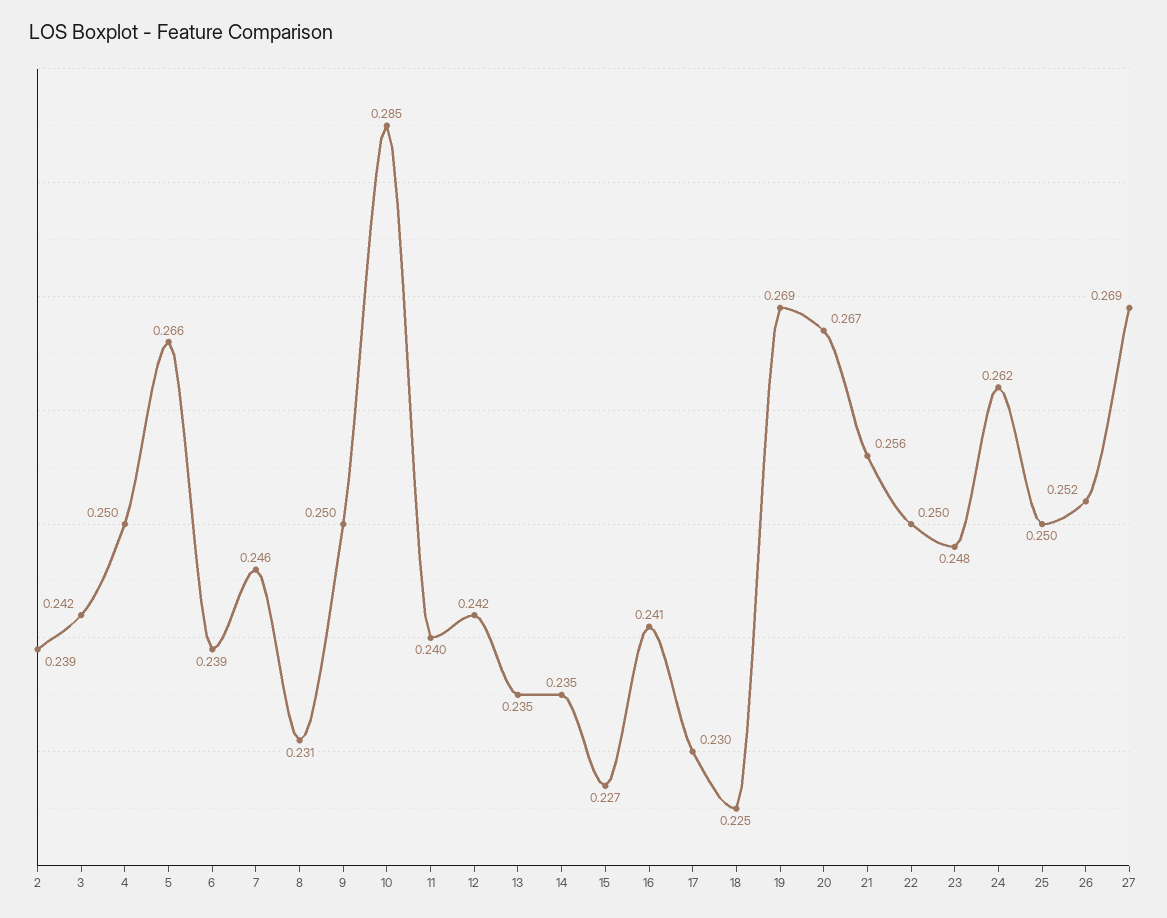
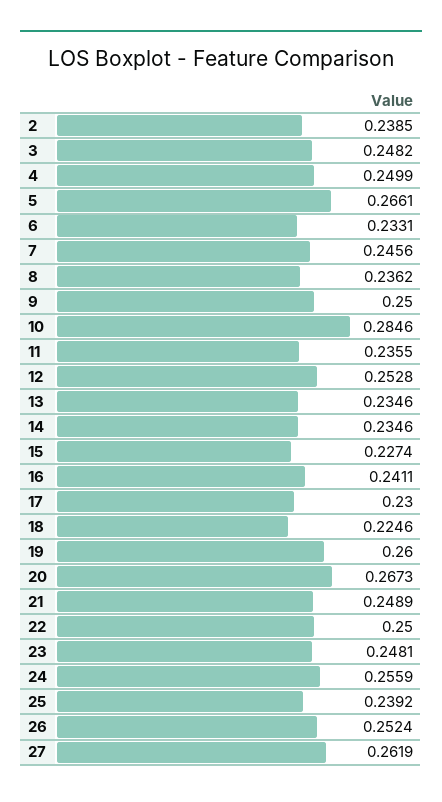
3: 0.242 -> 0.2482
6: 0.239 -> 0.2331
8: 0.231 -> 0.2362
11: 0.24 -> 0.2355
12: 0.242 -> 0.2528
19: 0.269 -> 0.26
21: 0.256 -> 0.2489
24: 0.262 -> 0.2559
25: 0.25 -> 0.2392
27: 0.269 -> 0.2619

